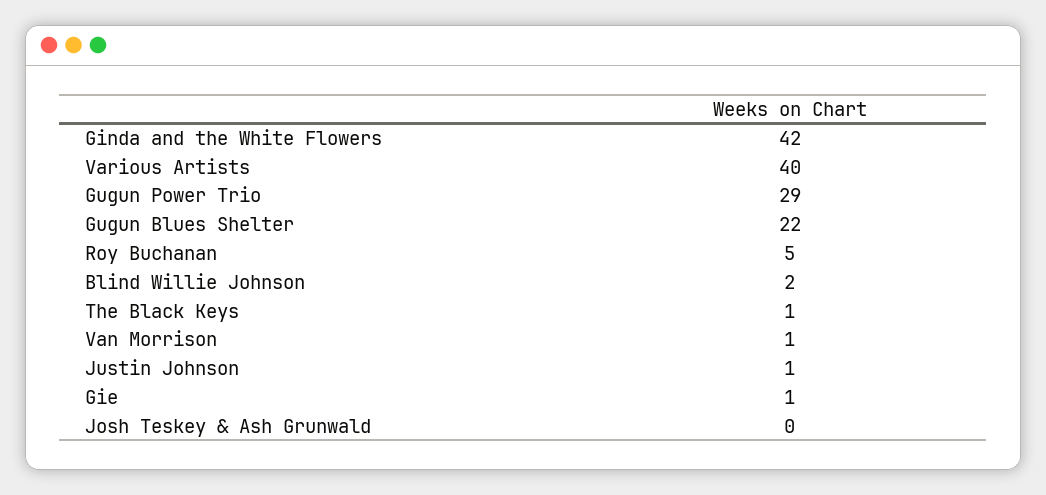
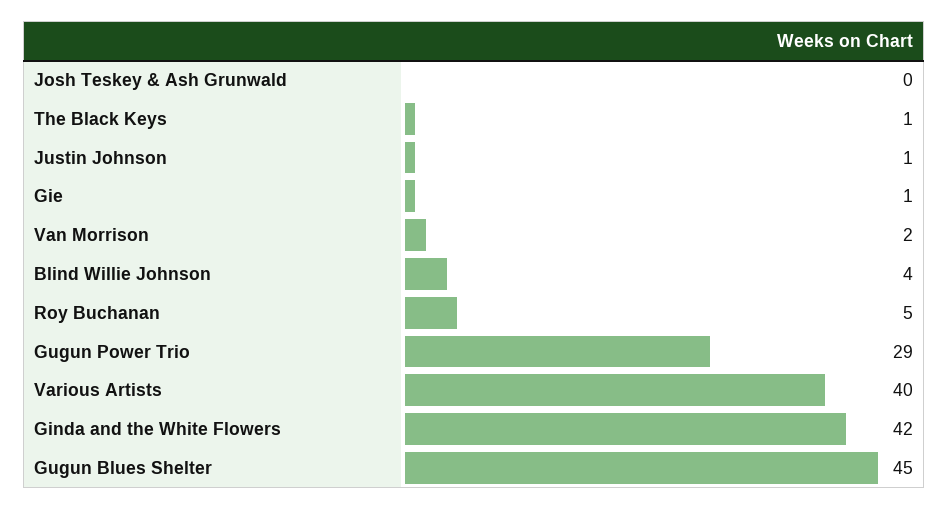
Gugun Blues Shelter: 22 -> 45
Blind Willie Johnson: 2 -> 4
Van Morrison: 1 -> 2

